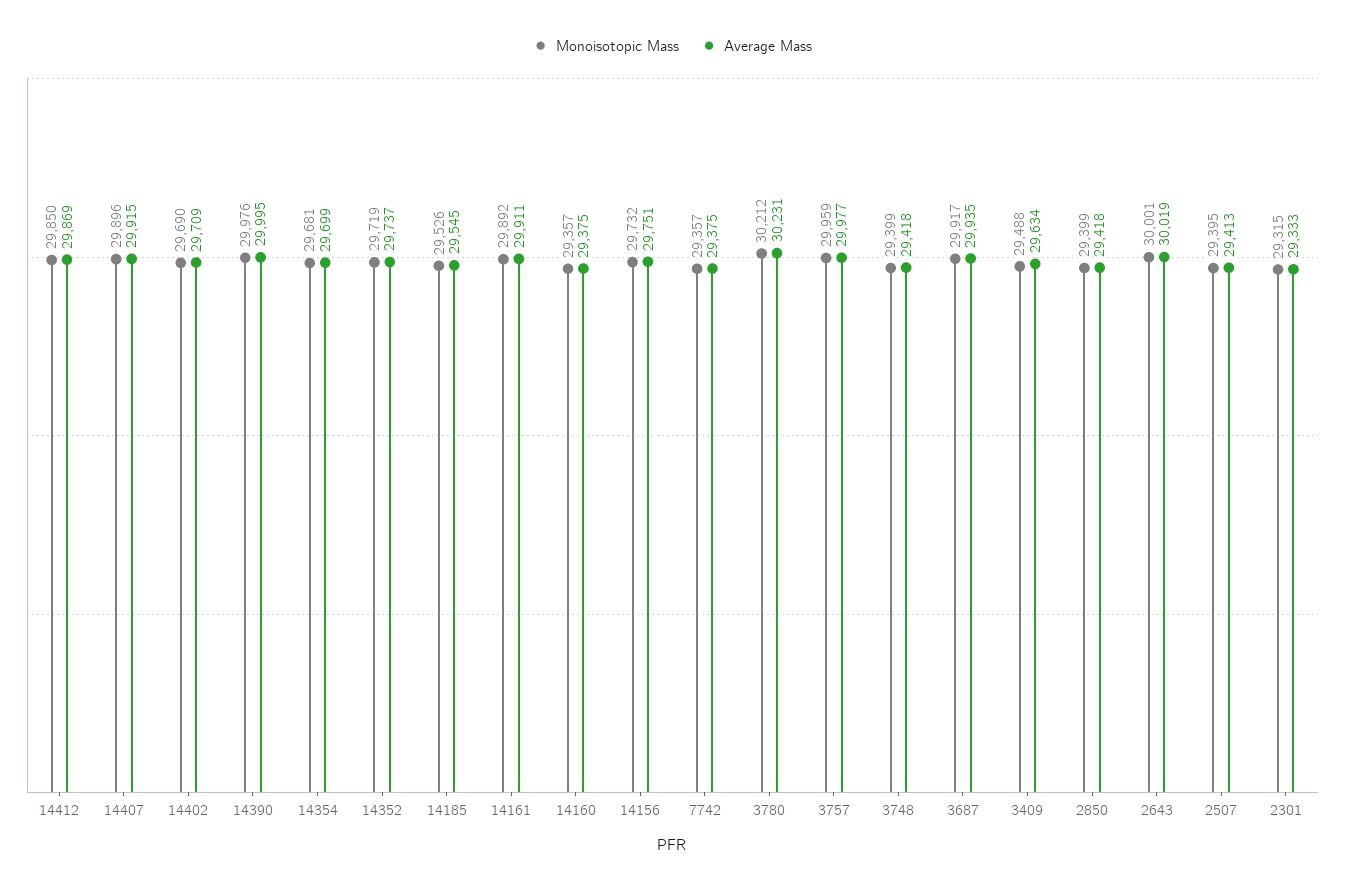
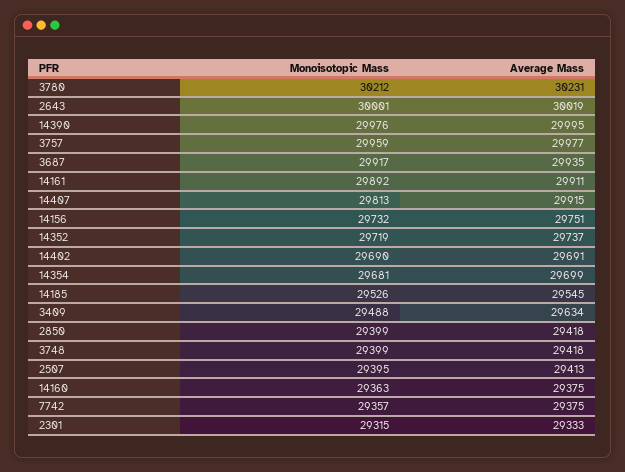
Monoisotopic Mass, 14412: 29850 -> none
Average Mass, 14412: 29869 -> none
Monoisotopic Mass, 14407: 29896 -> 29813
Average Mass, 14402: 29709 -> 29691
Monoisotopic Mass, 14160: 29357 -> 29363

